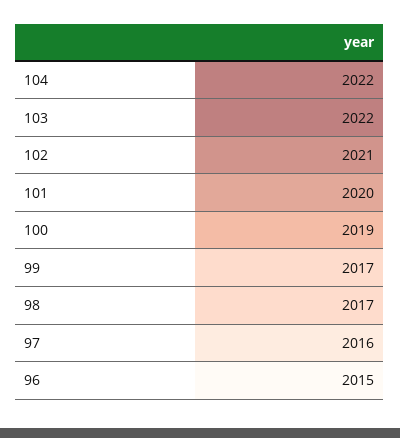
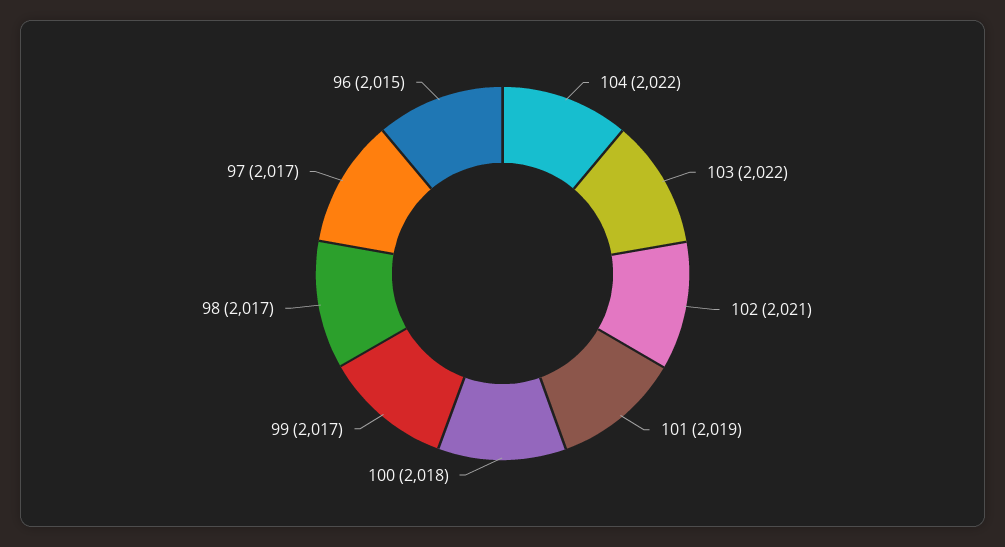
101: 2020 -> 2019
100: 2019 -> 2018
97: 2016 -> 2017

